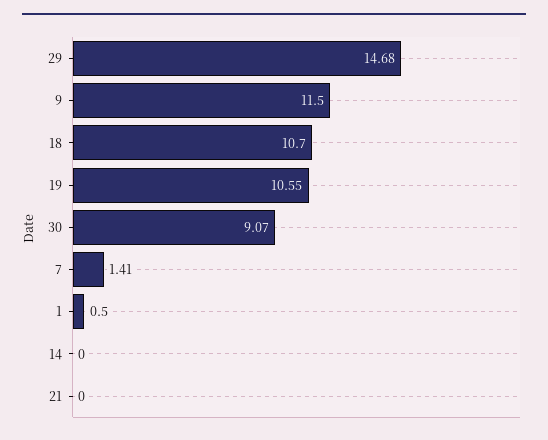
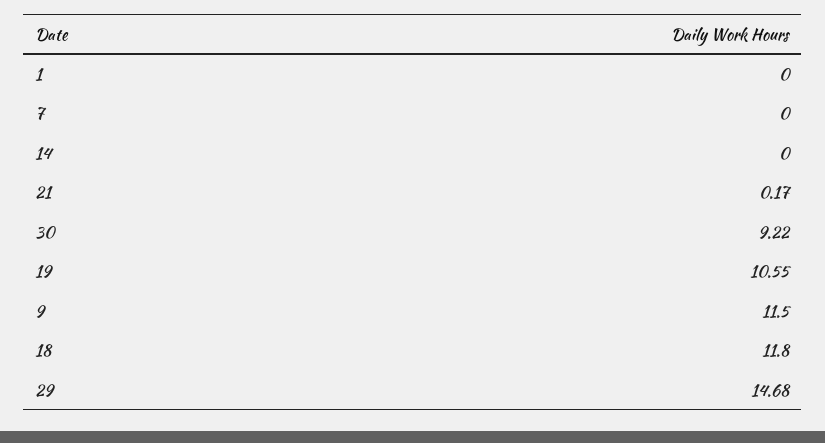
18: 10.7 -> 11.8
30: 9.07 -> 9.22
7: 1.41 -> 0
1: 0.5 -> 0
21: 0 -> 0.17

